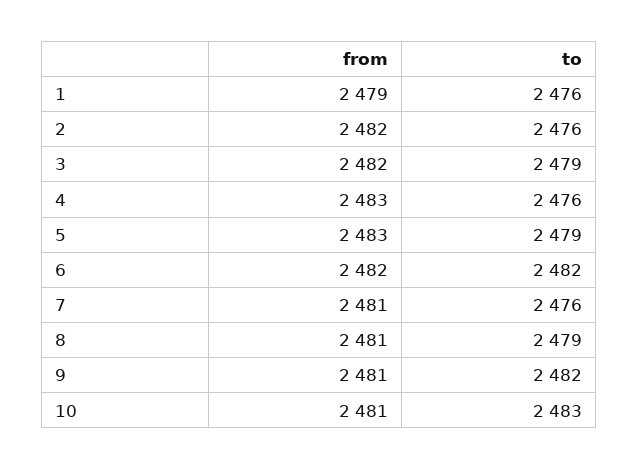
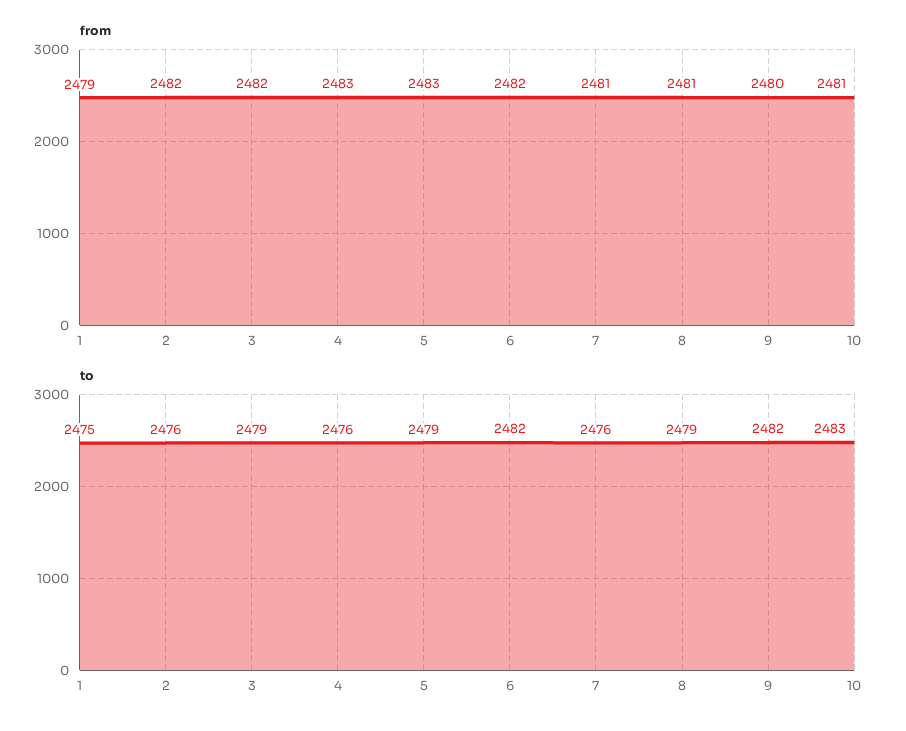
to, 1: 2476 -> 2475
from, 9: 2481 -> 2480

